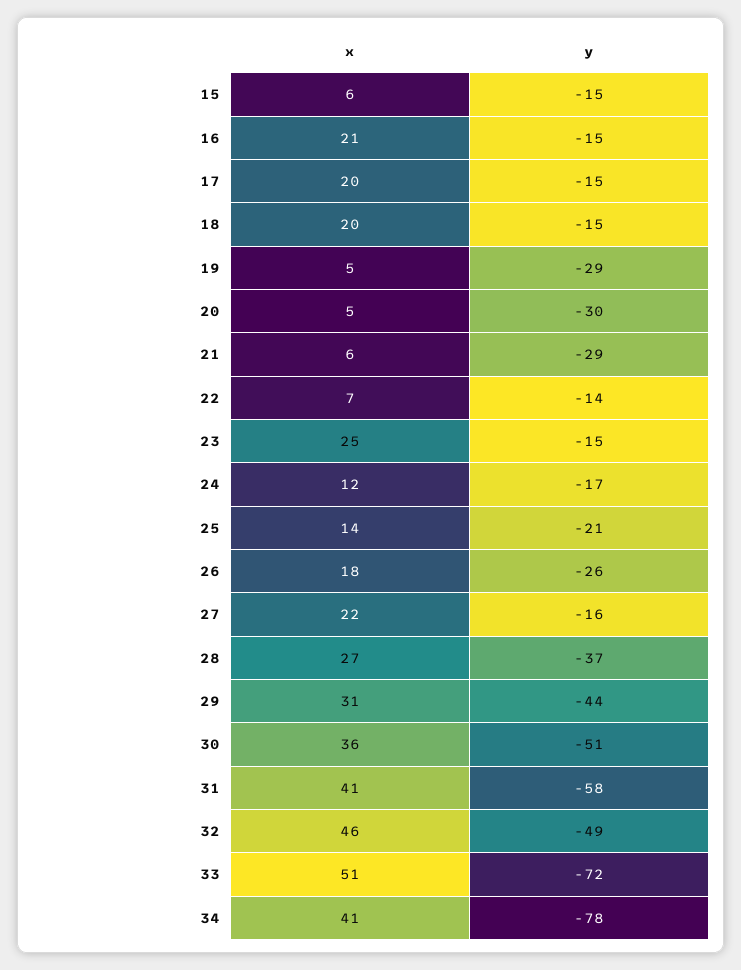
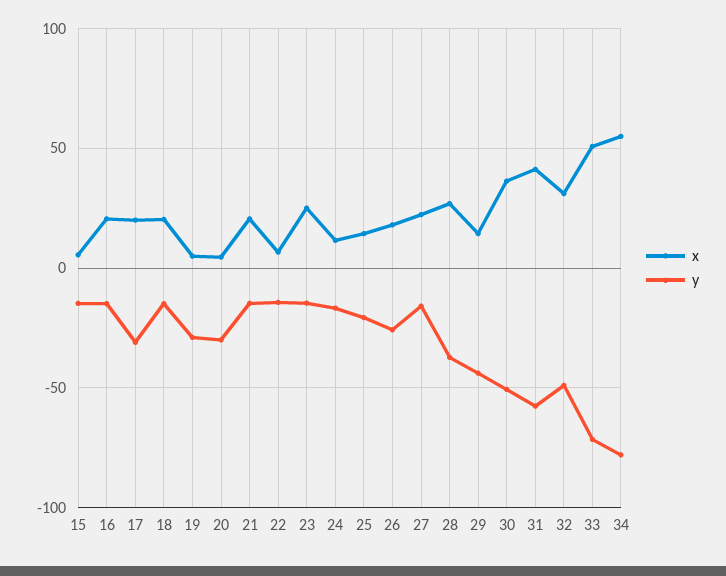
y, 17: -15 -> -30
x, 21: 6 -> 20
y, 21: -29 -> -15
x, 29: 31 -> 15
x, 32: 46 -> 30
x, 34: 41 -> 55

